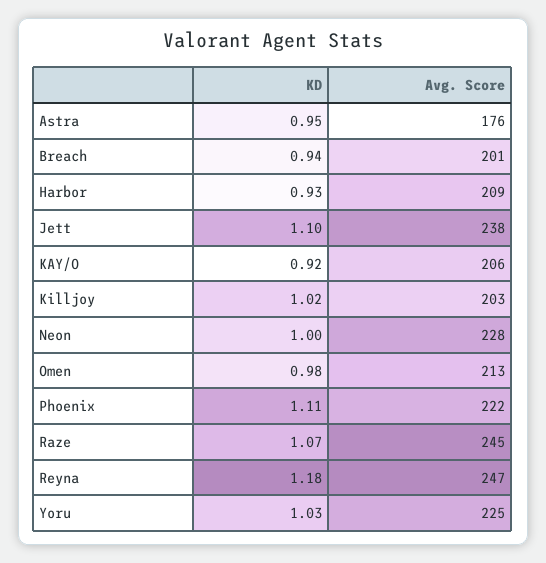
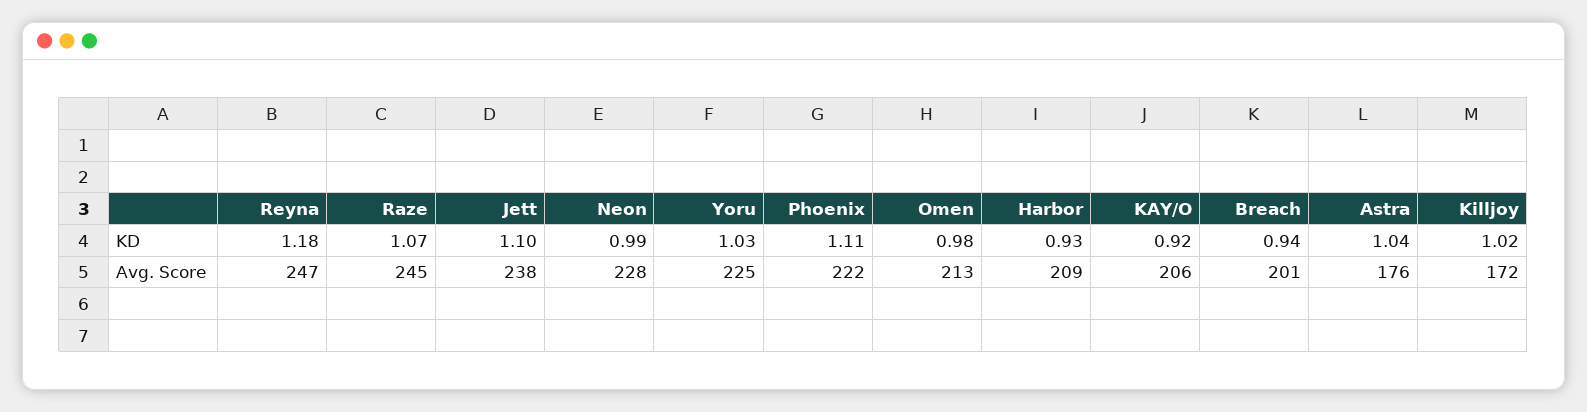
KD, Astra: 0.95 -> 1.04
Avg. Score, Killjoy: 203 -> 172
KD, Neon: 1 -> 0.99

